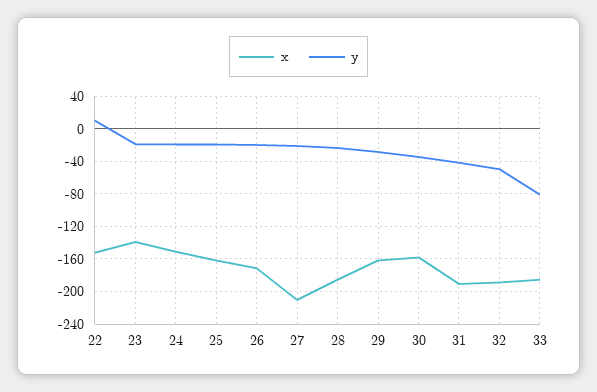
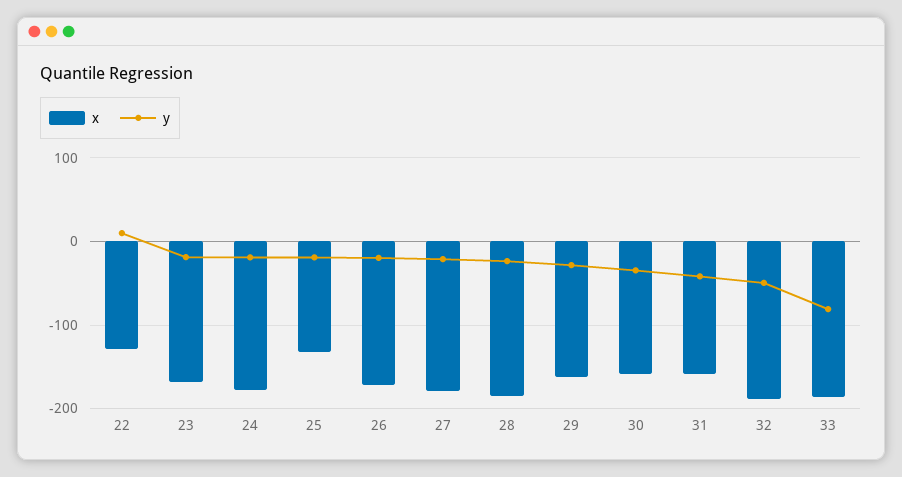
x, 22: -150 -> -130
x, 23: -140 -> -170
x, 24: -150 -> -180
x, 25: -160 -> -130
x, 27: -210 -> -180
x, 31: -190 -> -160

